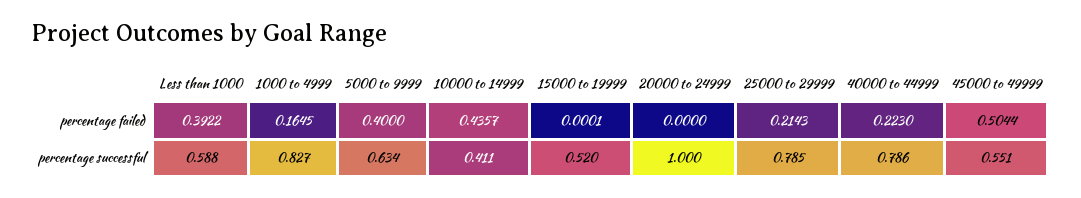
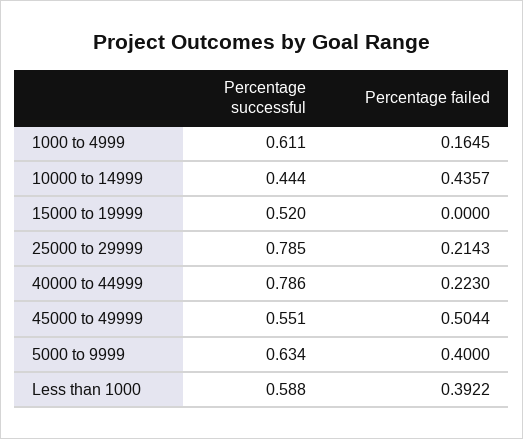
15000 to 19999, percentage failed: 0.0001 -> 0
20000 to 24999, percentage failed: 0 -> none
1000 to 4999, percentage successful: 0.827 -> 0.611
10000 to 14999, percentage successful: 0.411 -> 0.444
20000 to 24999, percentage successful: 1 -> none

